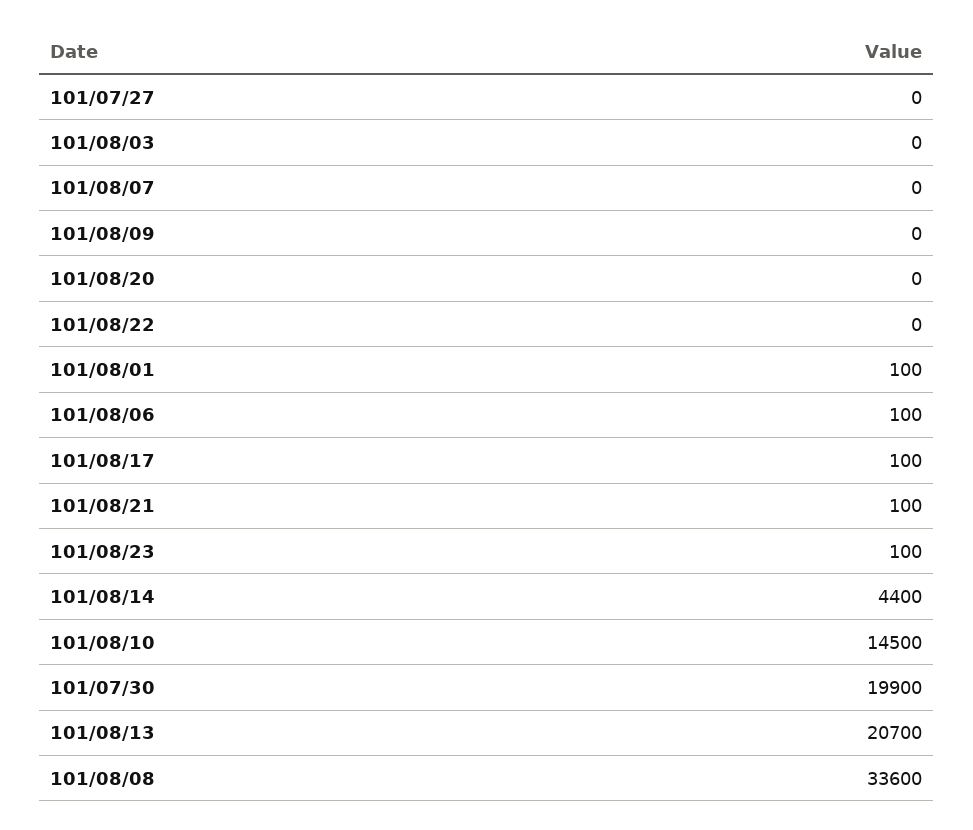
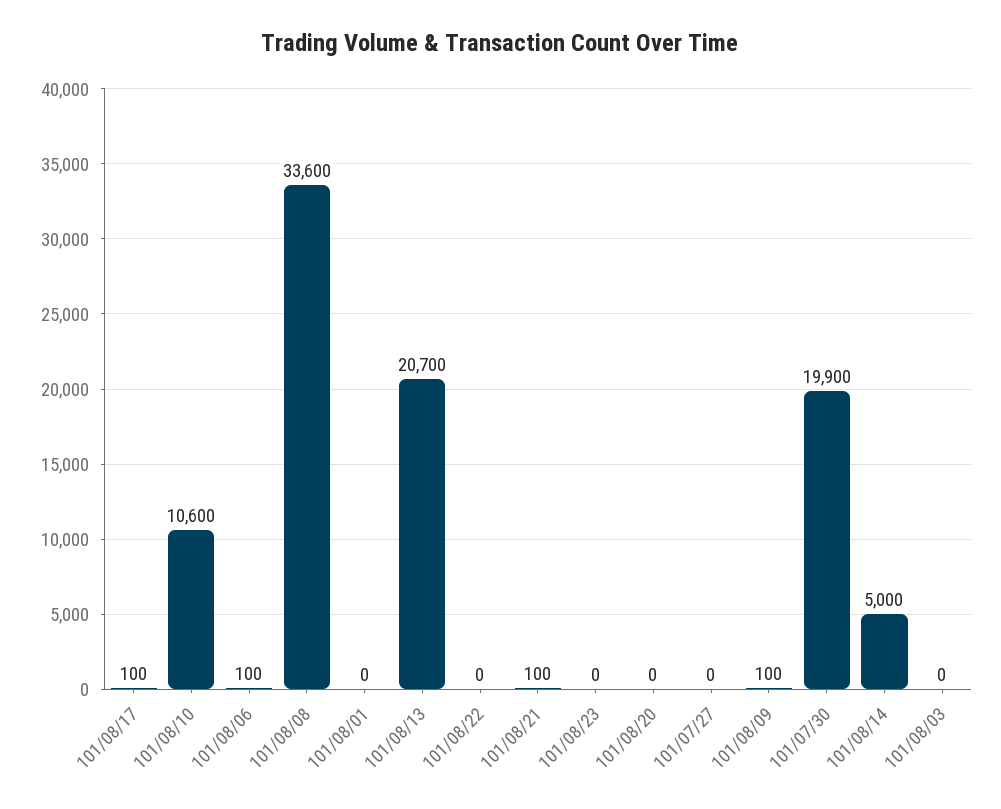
101/08/07: 0 -> none
101/08/09: 0 -> 100
101/08/01: 100 -> 0
101/08/23: 100 -> 0
101/08/14: 4400 -> 5000
101/08/10: 14500 -> 10600

